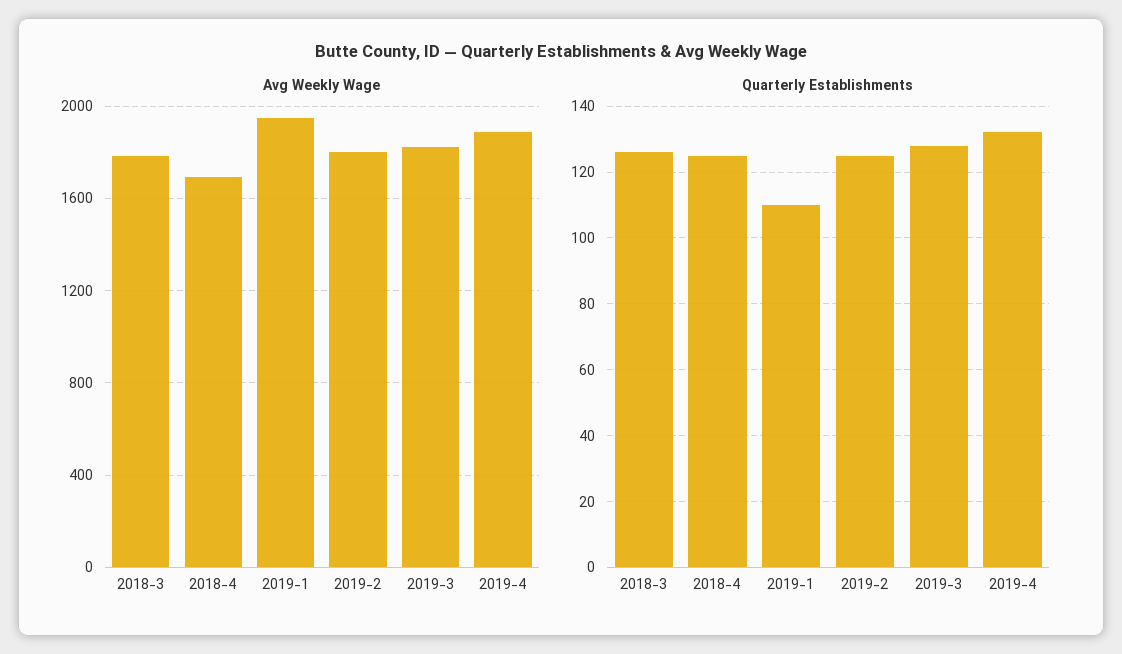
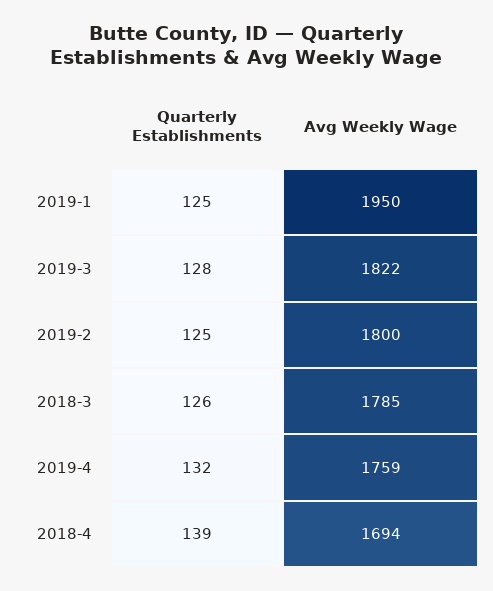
Avg Weekly Wage, 2019-4: 1900 -> 1759
Quarterly Establishments, 2018-4: 125 -> 139
Quarterly Establishments, 2019-1: 110 -> 125

